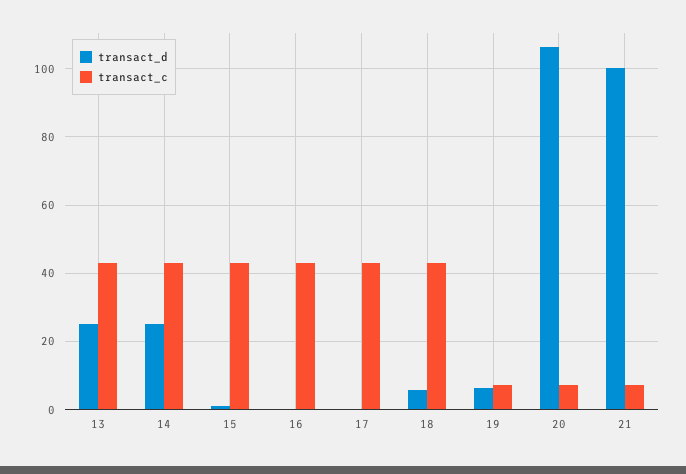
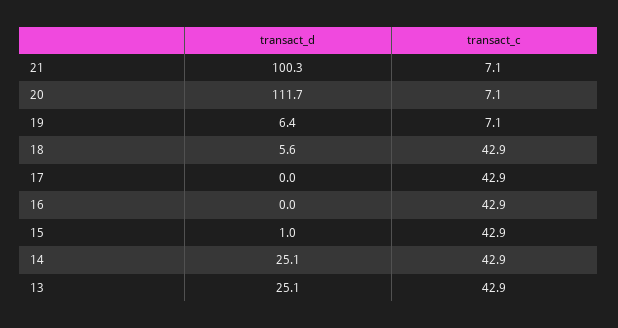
transact_d, 20: 106 -> 111.7

